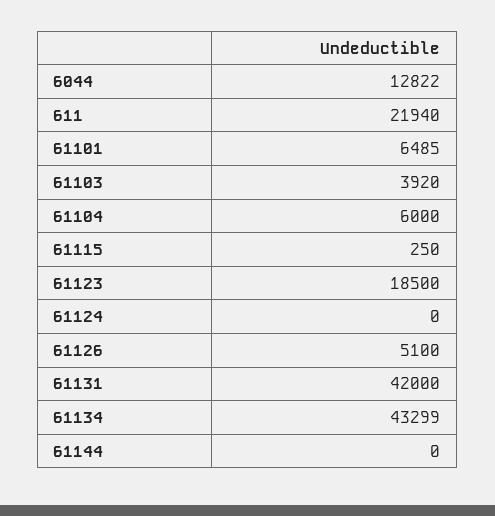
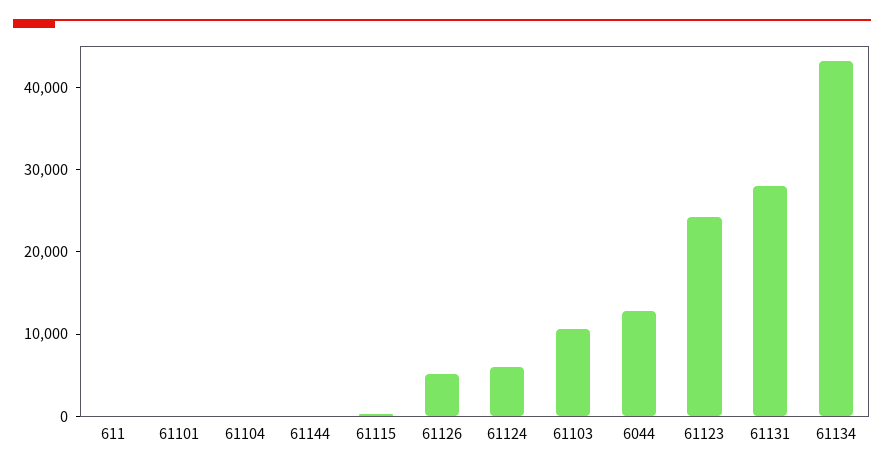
611: 21940 -> 0
61101: 6485 -> 0
61103: 3920 -> 10000
61104: 6000 -> 0
61123: 18500 -> 24000
61124: 0 -> 6000
61131: 42000 -> 28000

